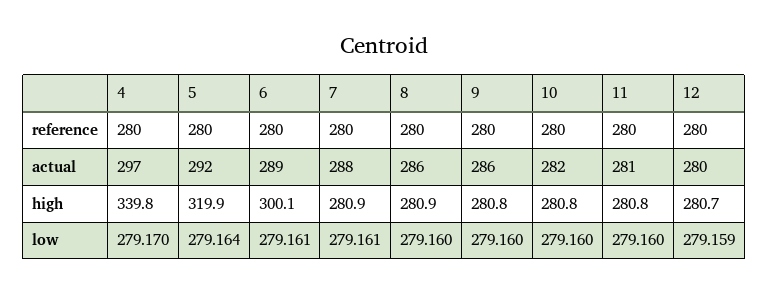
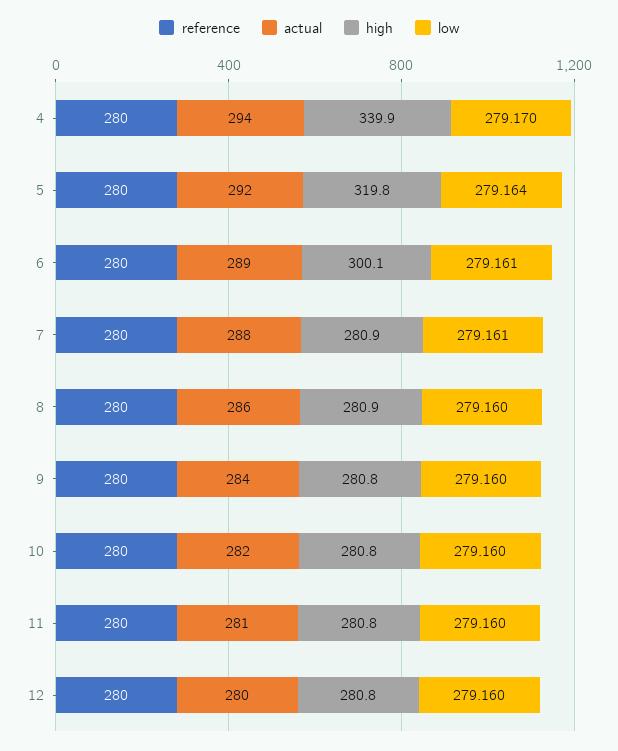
actual, 4: 297 -> 294
actual, 9: 286 -> 284
high, 4: 339.8 -> 339.9
high, 5: 319.9 -> 319.8
high, 12: 280.7 -> 280.8
low, 12: 279.159 -> 279.16

